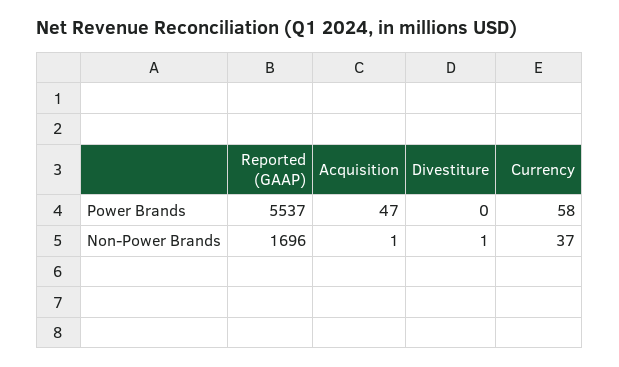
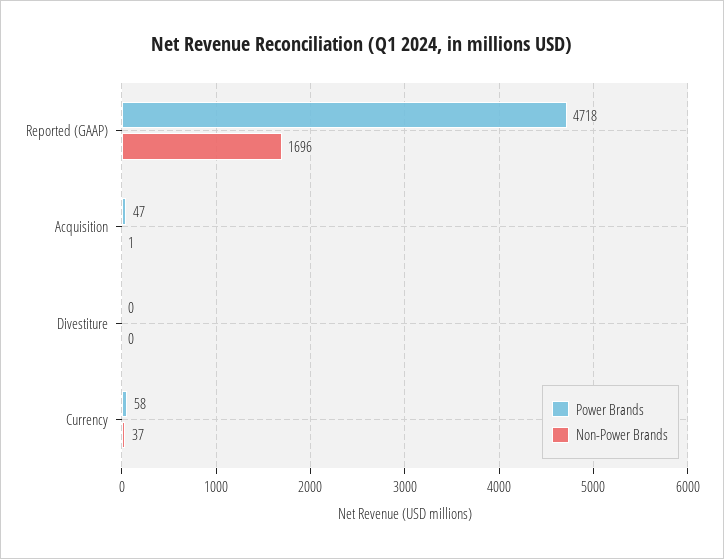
Power Brands, Reported (GAAP): 5537 -> 4718
Non-Power Brands, Divestiture: 1 -> 0

